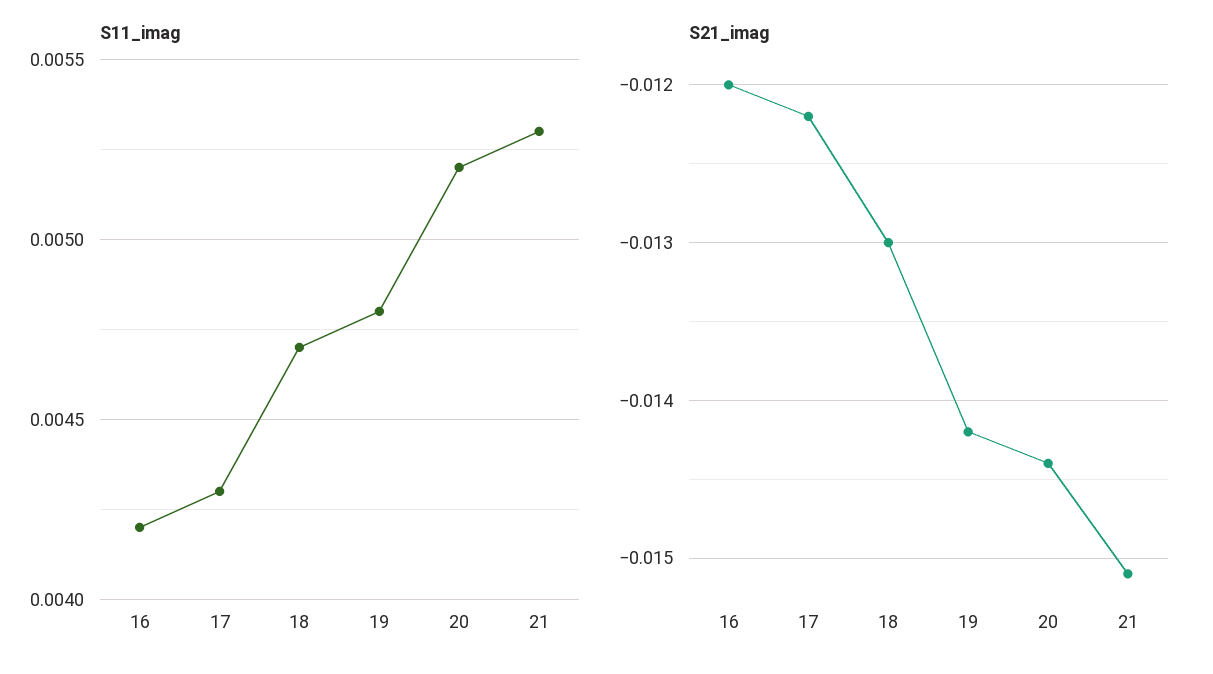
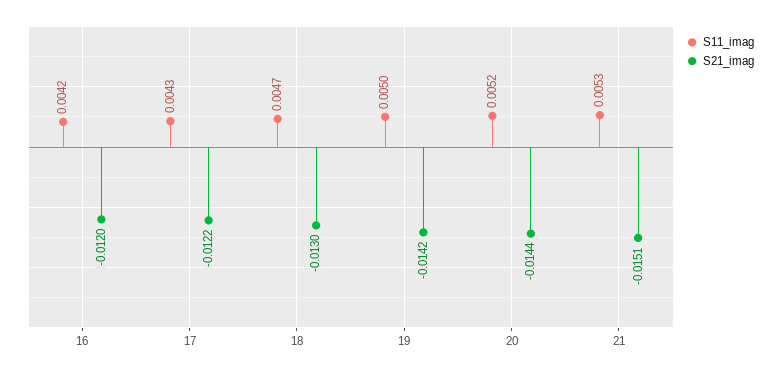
S11_imag, 19: 0.0048 -> 0.005

